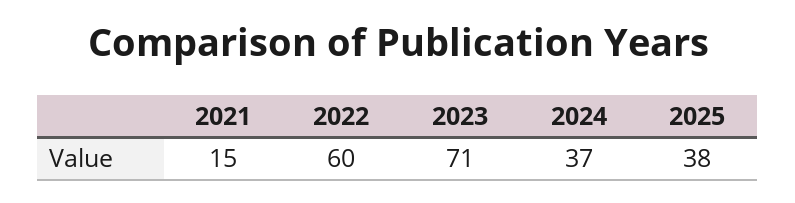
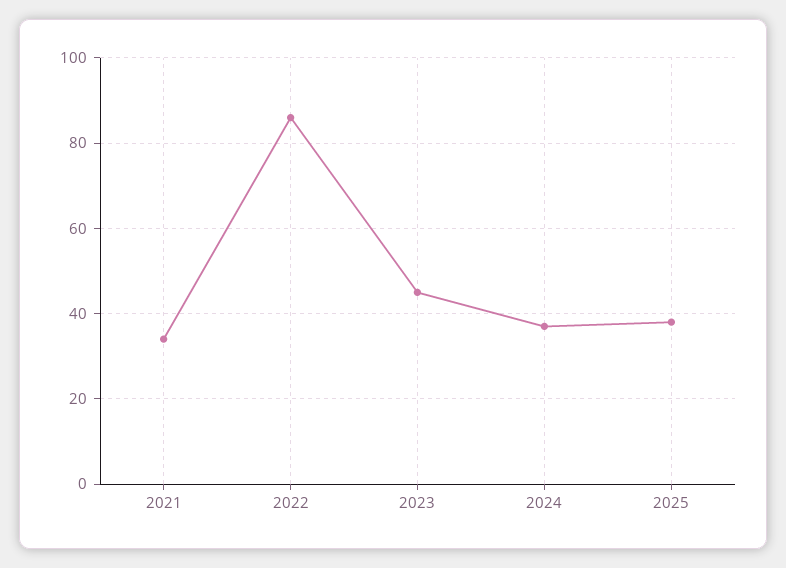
2021: 15 -> 35
2022: 60 -> 85
2023: 71 -> 45

